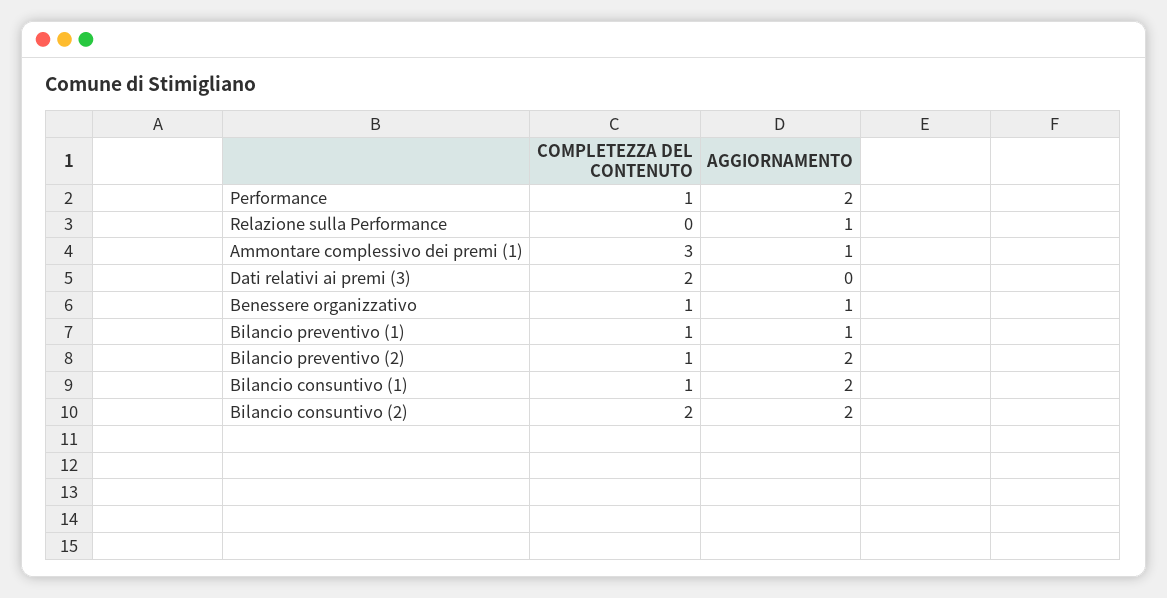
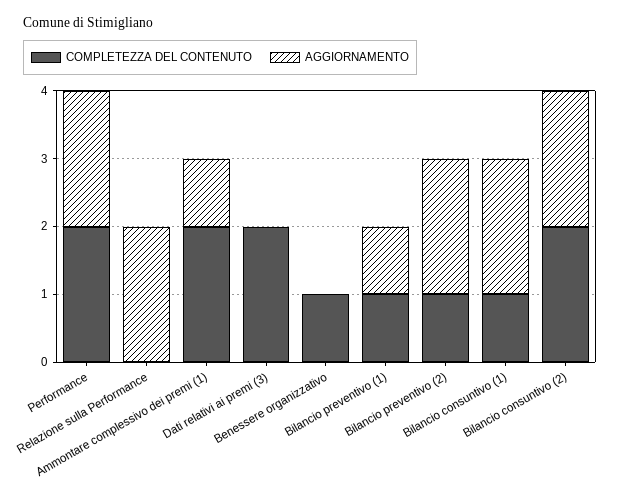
COMPLETEZZA DEL CONTENUTO, Performance: 1 -> 2
AGGIORNAMENTO, Relazione sulla Performance: 1 -> 2
COMPLETEZZA DEL CONTENUTO, Ammontare complessivo dei premi (1): 3 -> 2
AGGIORNAMENTO, Benessere organizzativo: 1 -> 0

